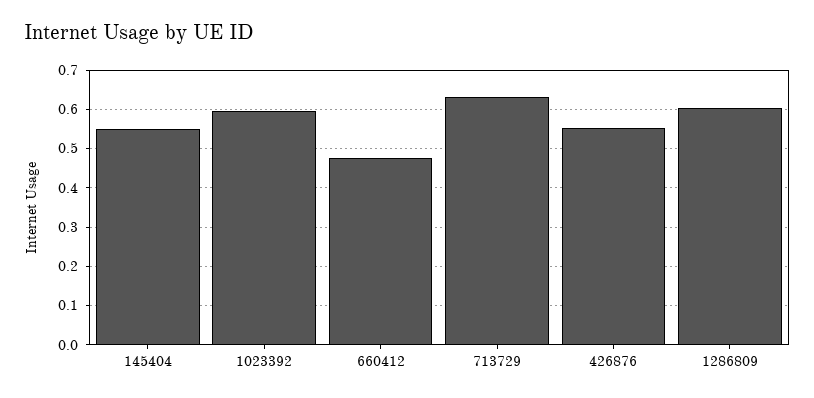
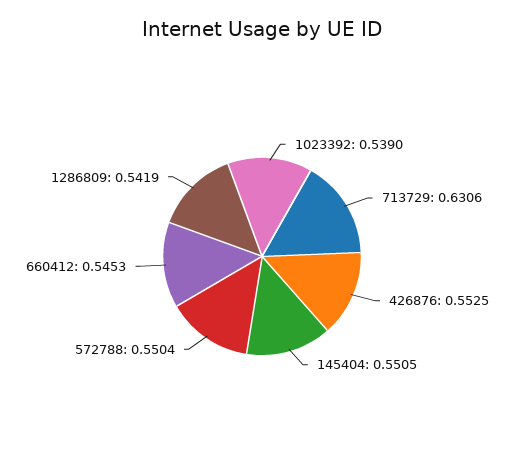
1023392: 0.6 -> 0.539
660412: 0.48 -> 0.5453
1286809: 0.6 -> 0.5419
572788: none -> 0.5504

